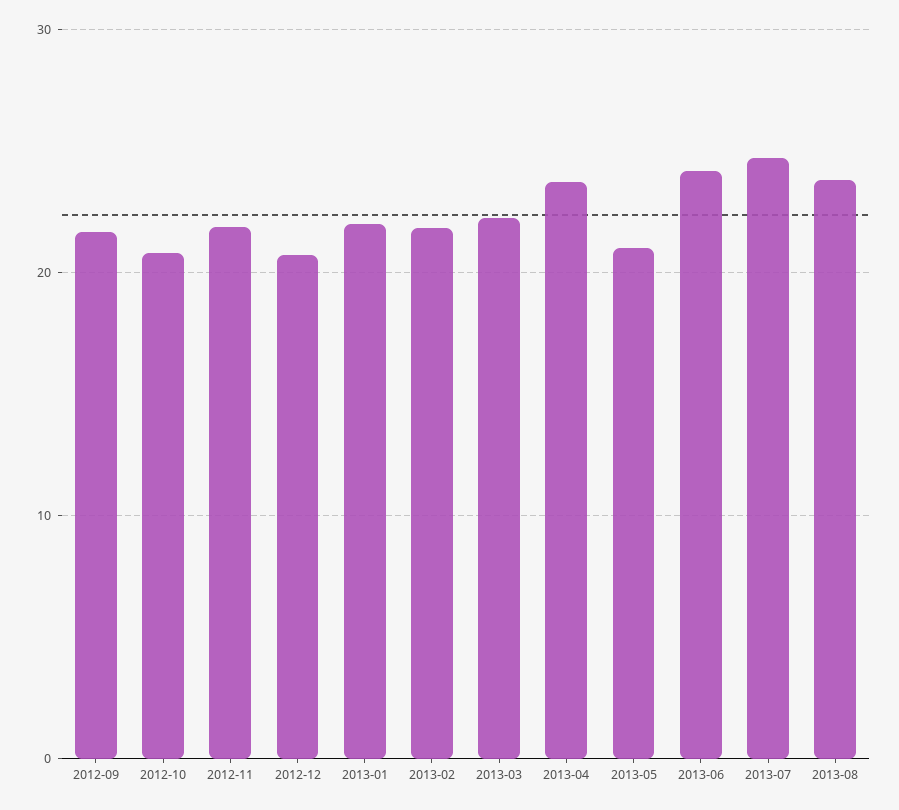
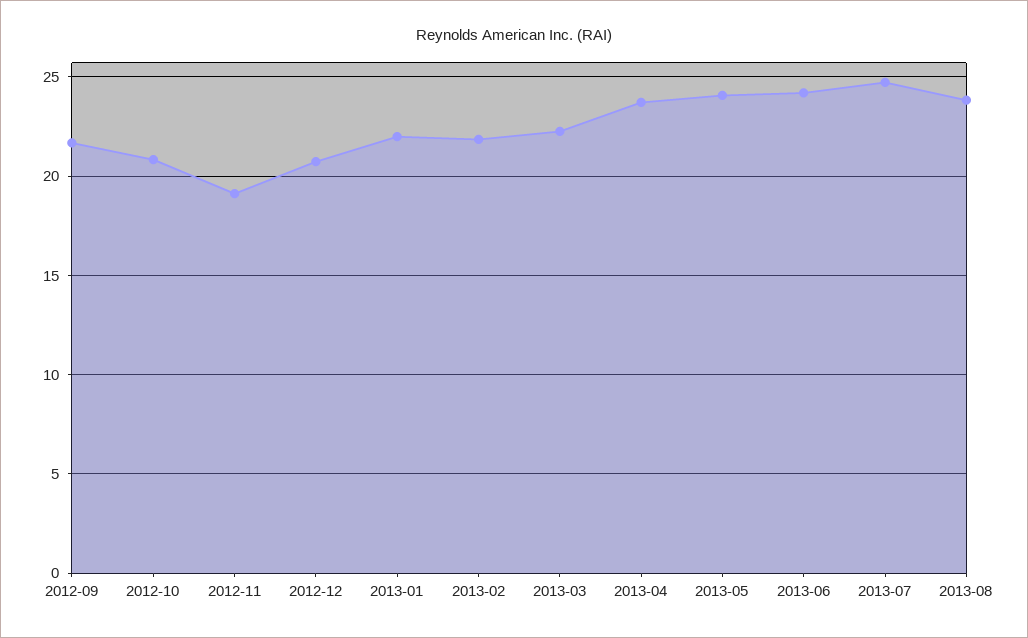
2012-11: 22 -> 19
2013-05: 21 -> 24

